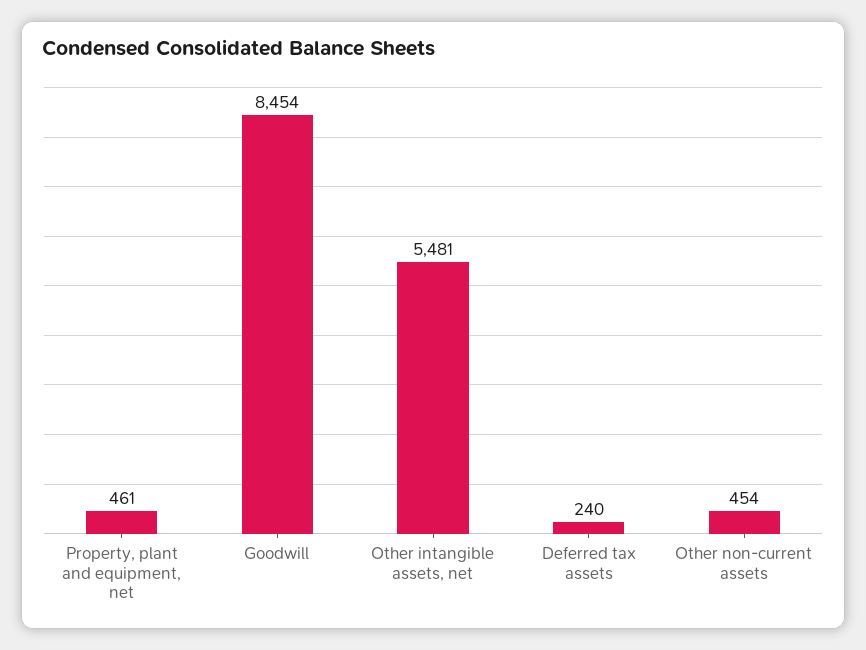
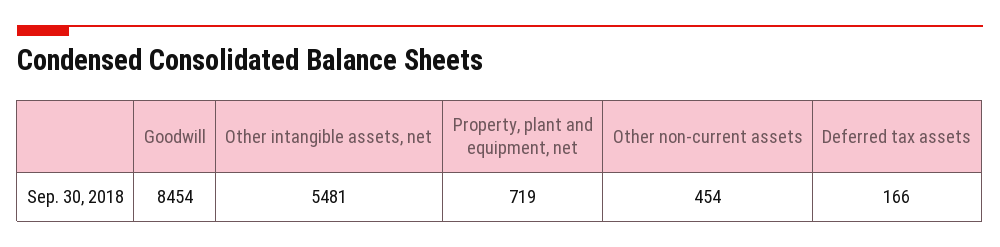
Property, plant and equipment, net: 461 -> 719
Deferred tax assets: 240 -> 166

